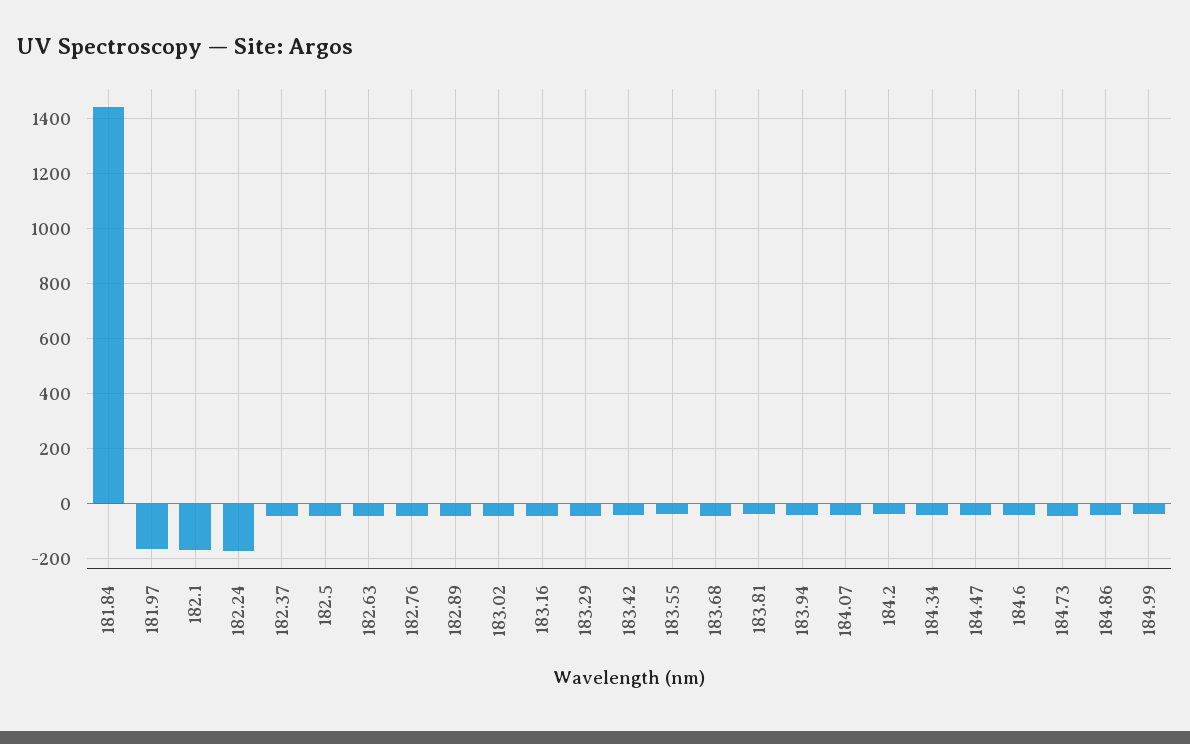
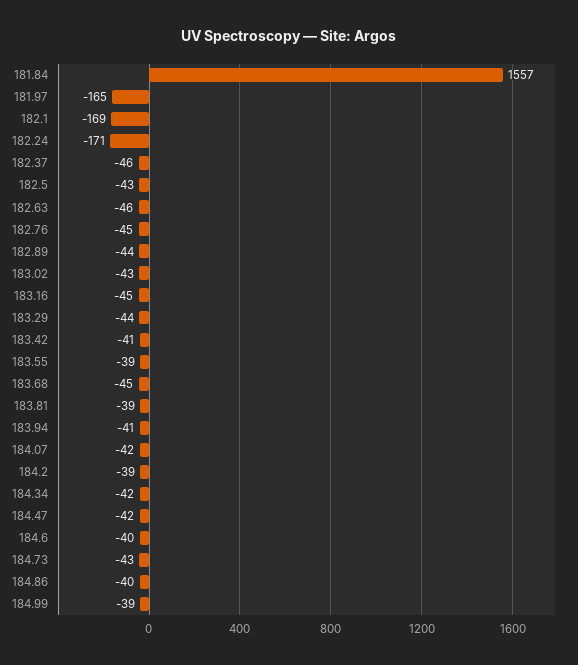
181.84: 1450 -> 1557

